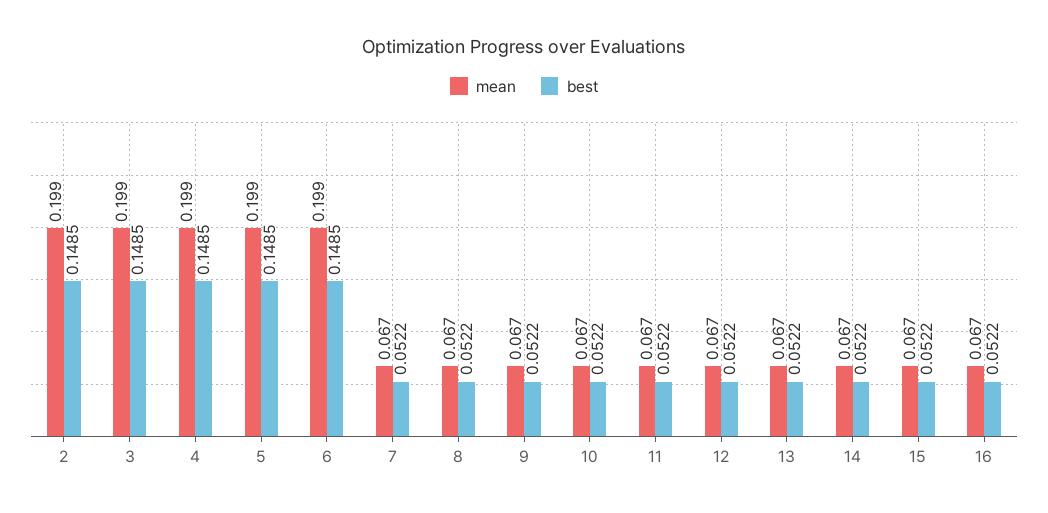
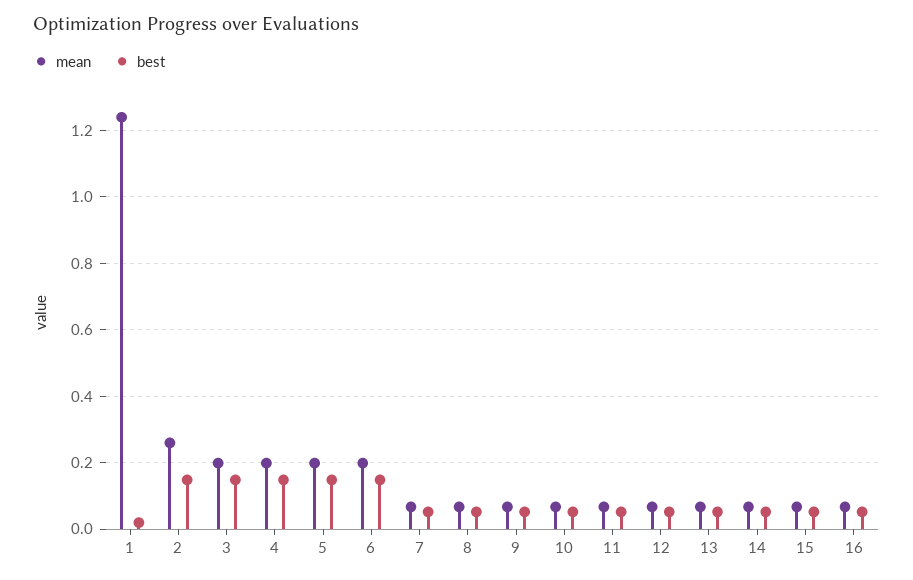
mean, 2: 0.199 -> 0.26
mean, 1: none -> 1.24
best, 1: none -> 0.02

